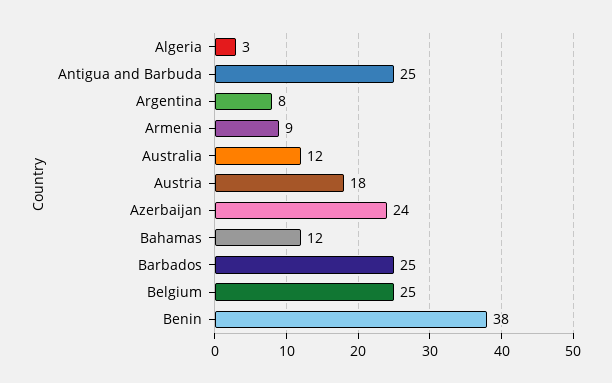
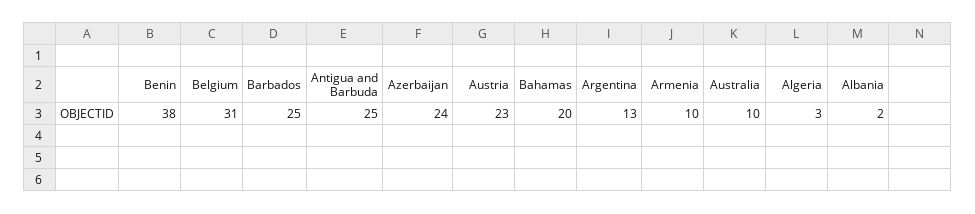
Argentina: 8 -> 13
Armenia: 9 -> 10
Australia: 12 -> 10
Austria: 18 -> 23
Bahamas: 12 -> 20
Belgium: 25 -> 31
Albania: none -> 2

